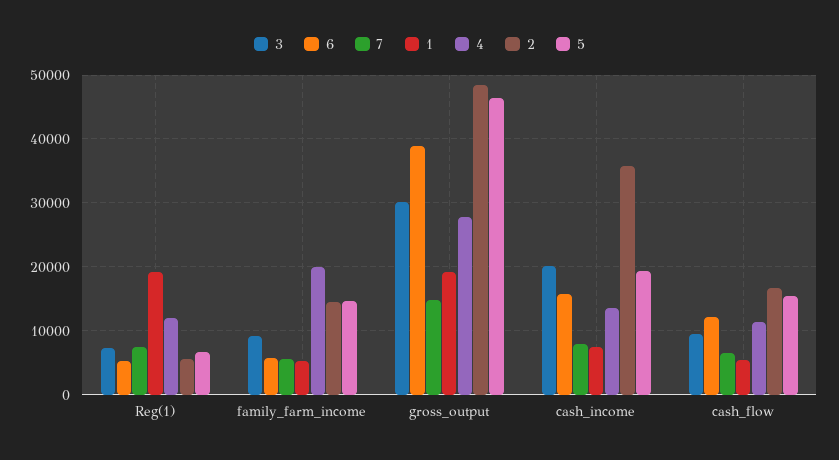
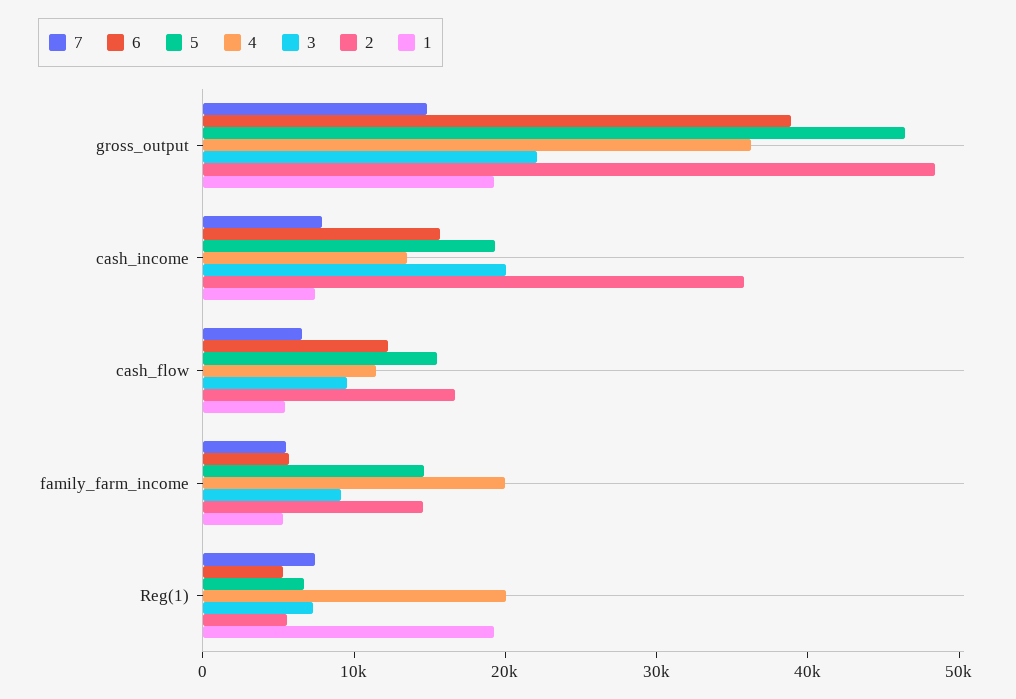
4, Reg(1): 12000 -> 20000
3, gross_output: 30000 -> 22000
4, gross_output: 28000 -> 36000

